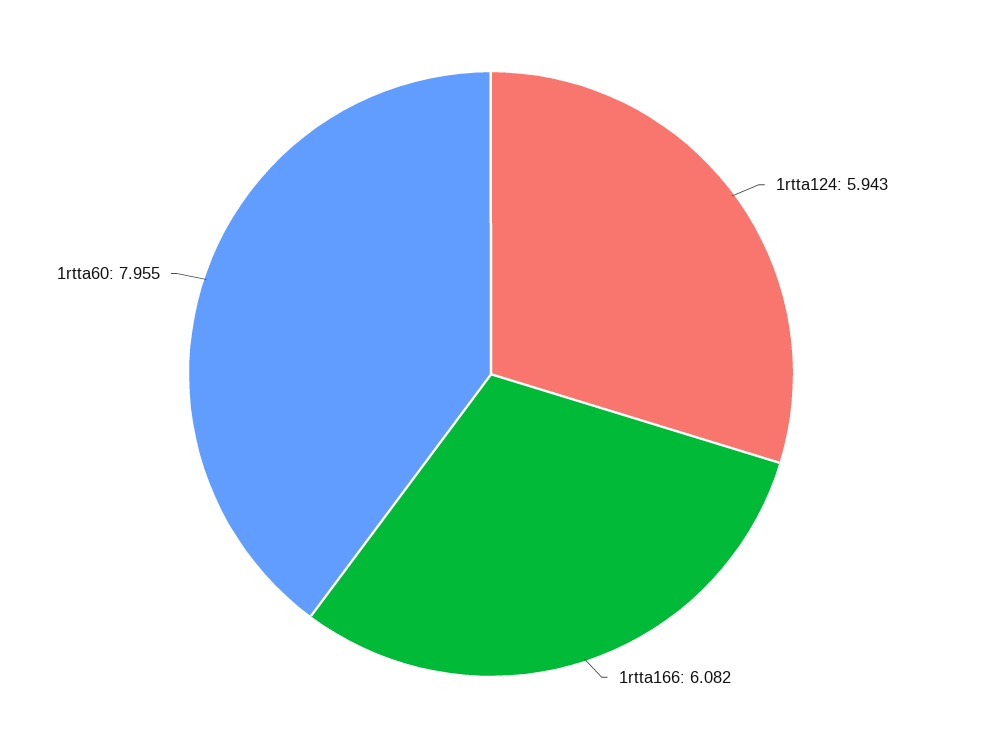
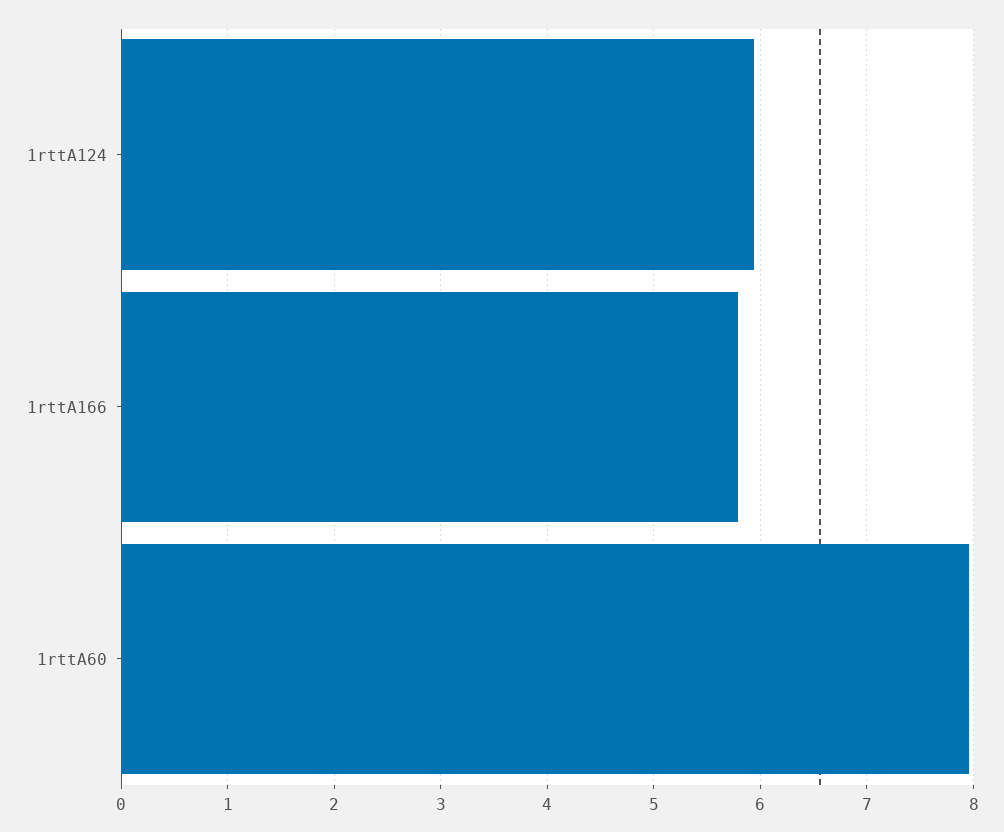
1rtta166: 6.082 -> 5.8

